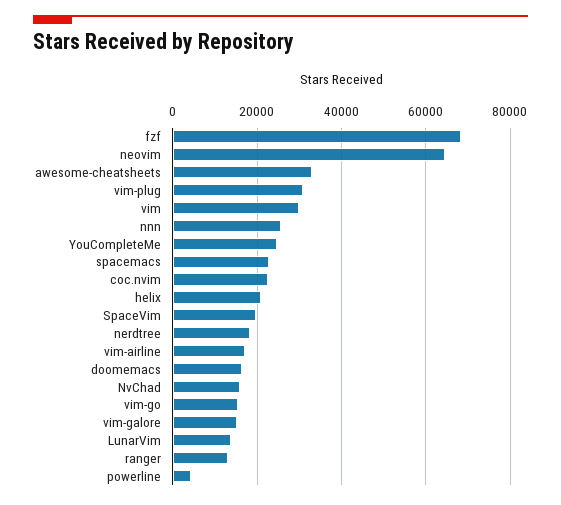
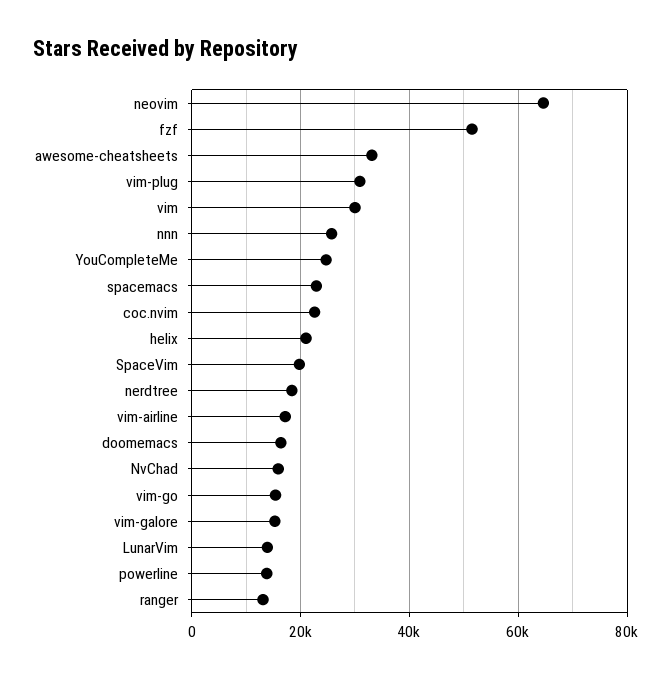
fzf: 68000 -> 52000
powerline: 4000 -> 14000

